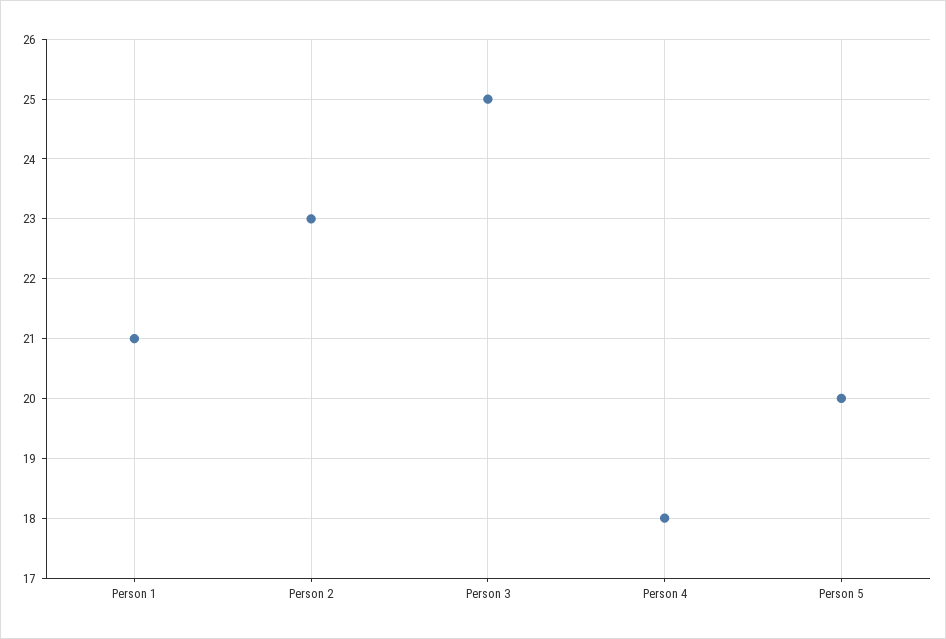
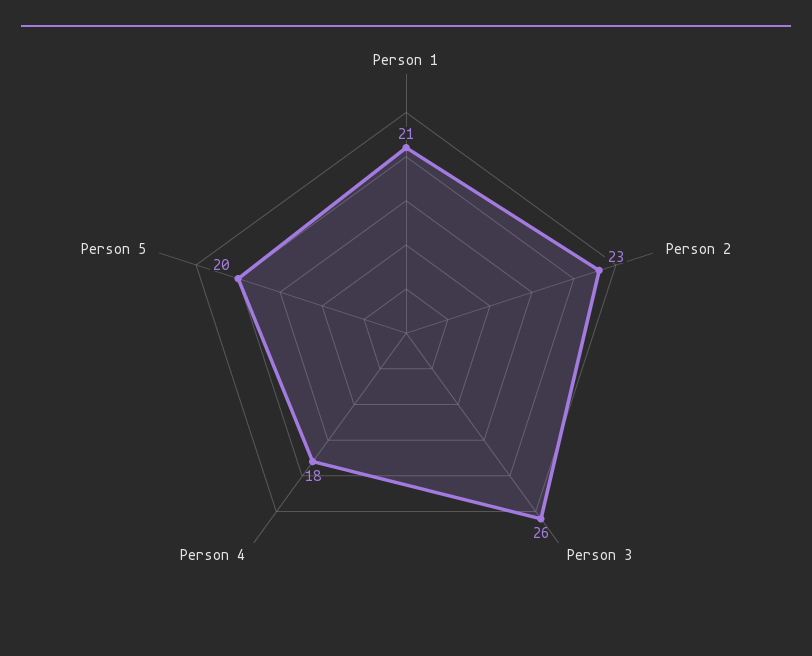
Person 3: 25 -> 26

